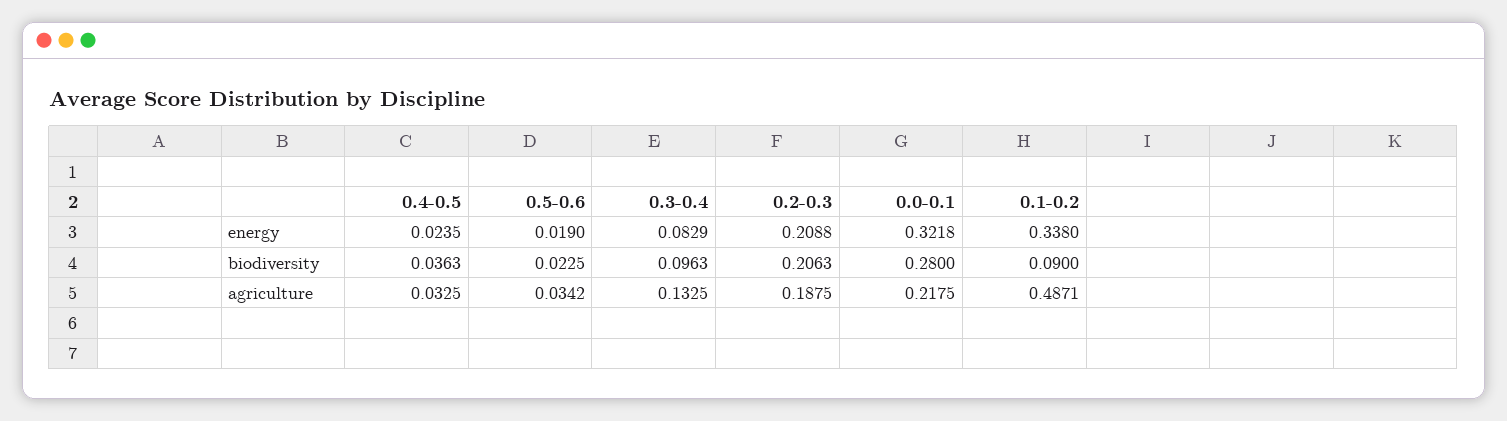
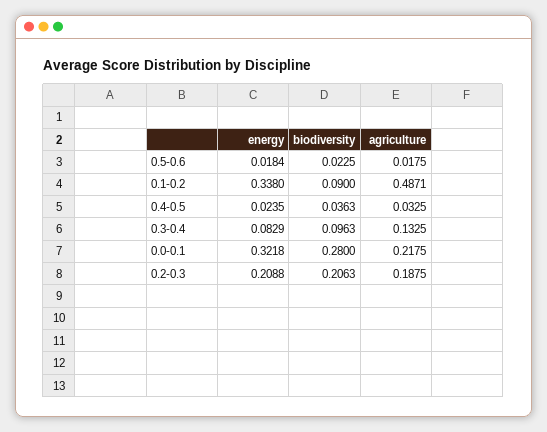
0.5-0.6, energy: 0.019 -> 0.0184
0.5-0.6, agriculture: 0.0342 -> 0.0175

